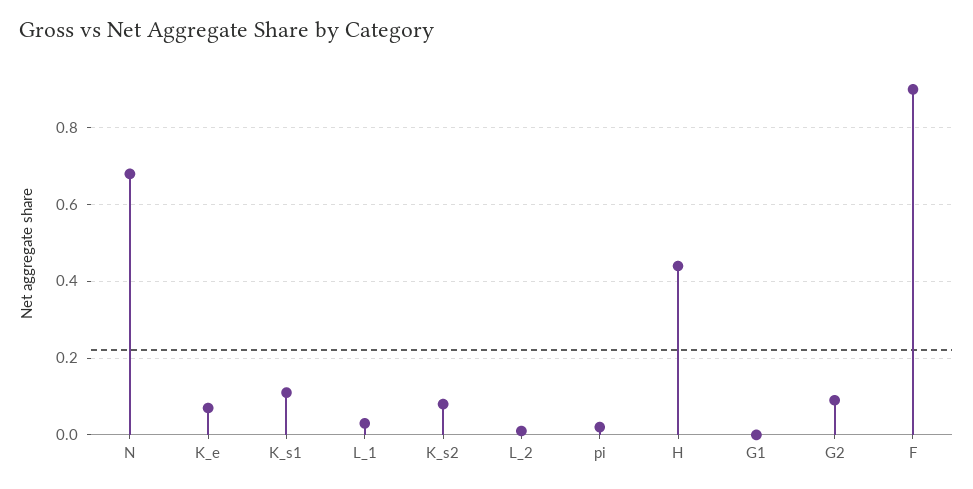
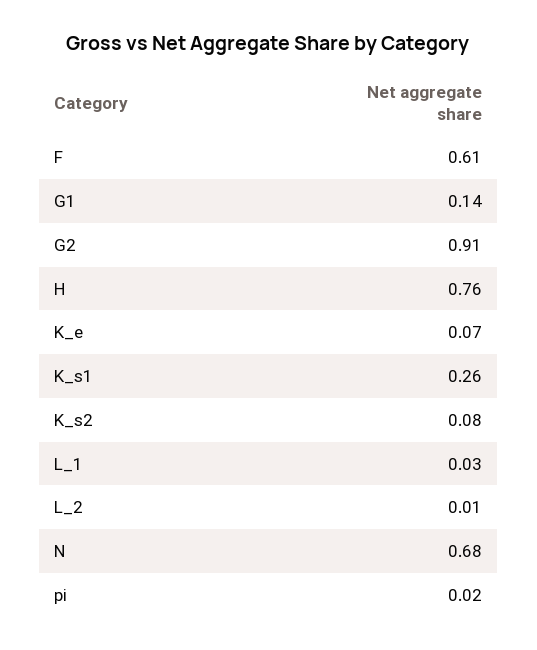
K_s1: 0.1 -> 0.26
H: 0.45 -> 0.76
G1: 0 -> 0.14
G2: 0.1 -> 0.91
F: 0.9 -> 0.61

